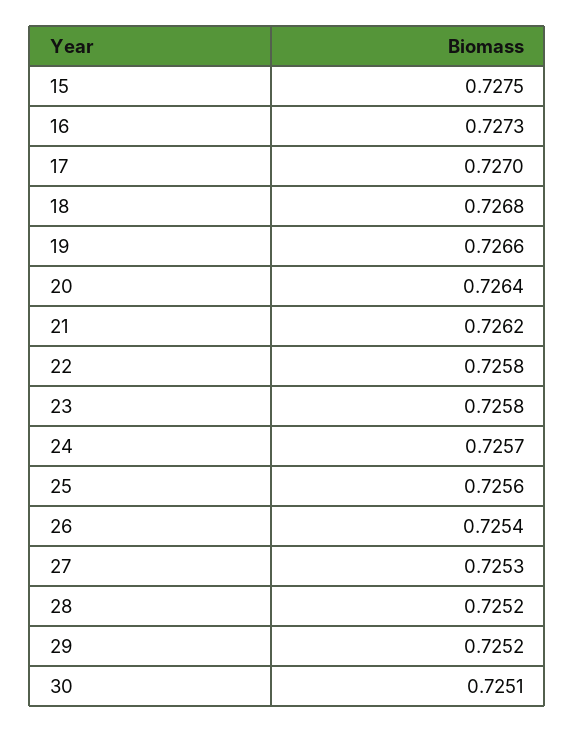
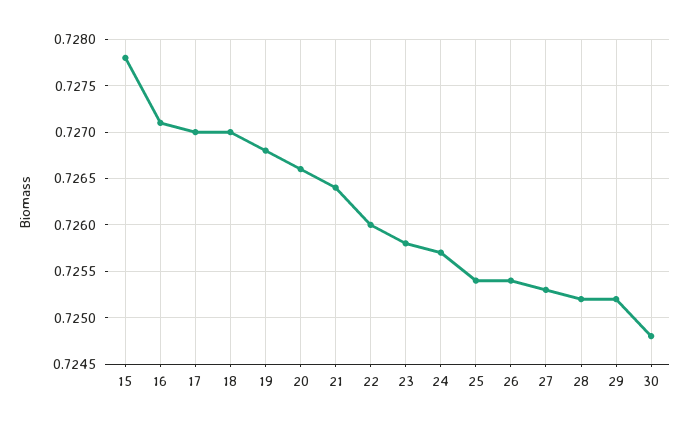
15: 0.7275 -> 0.7278
16: 0.7273 -> 0.7271
18: 0.7268 -> 0.727
19: 0.7266 -> 0.7268
20: 0.7264 -> 0.7266
21: 0.7262 -> 0.7264
22: 0.7258 -> 0.726
25: 0.7256 -> 0.7254
30: 0.7251 -> 0.7248

